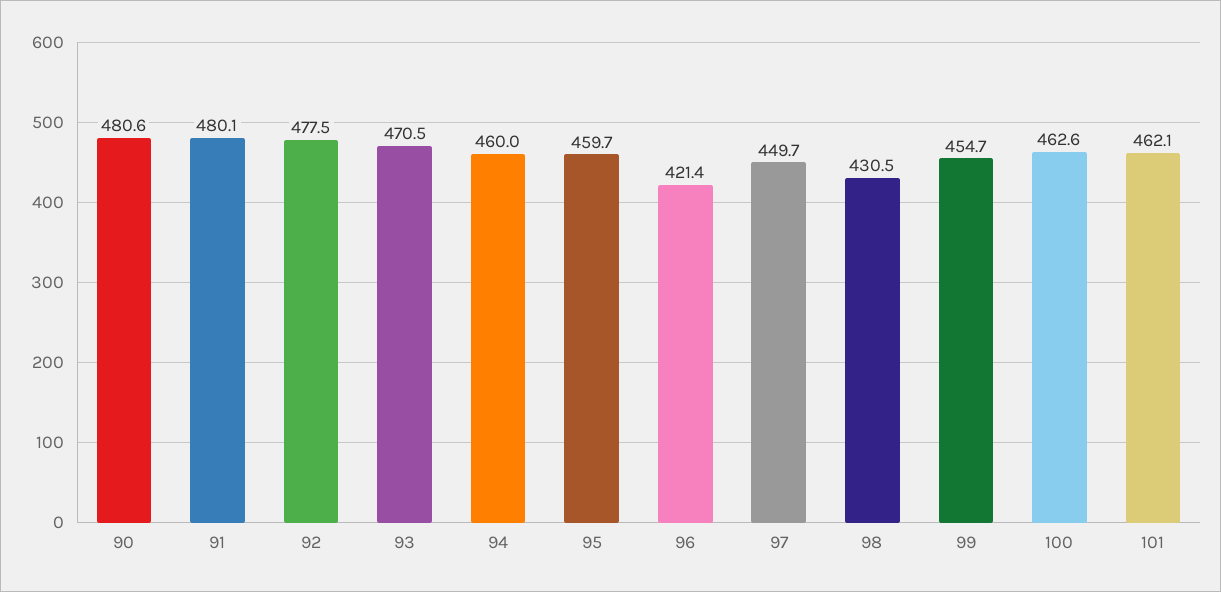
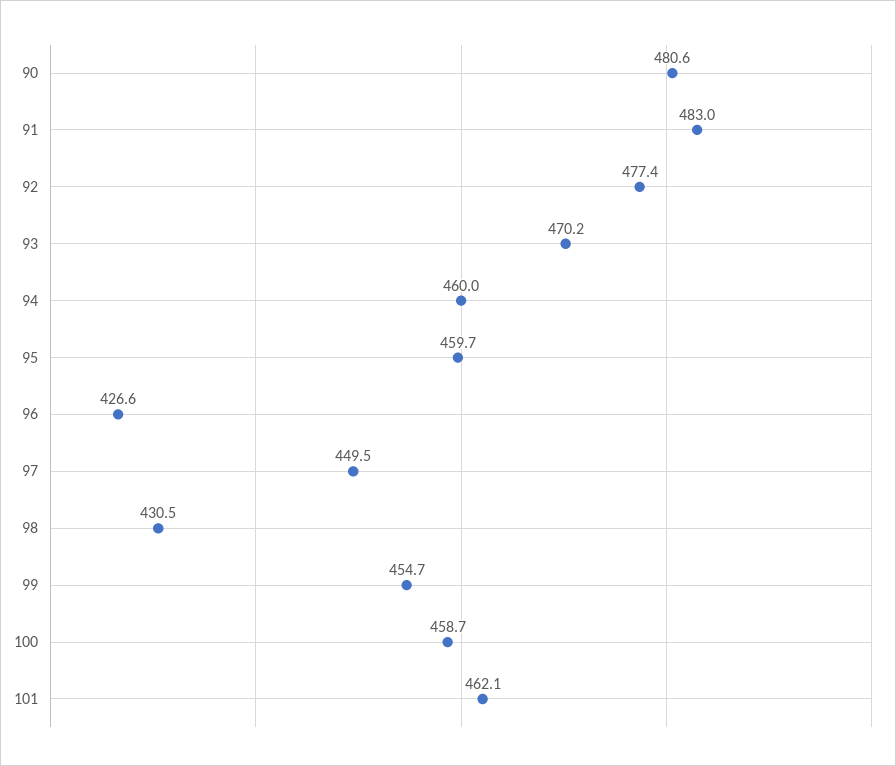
91: 480.1 -> 483
92: 477.5 -> 477.4
93: 470.5 -> 470.2
96: 421.4 -> 426.6
97: 449.7 -> 449.5
100: 462.6 -> 458.7

